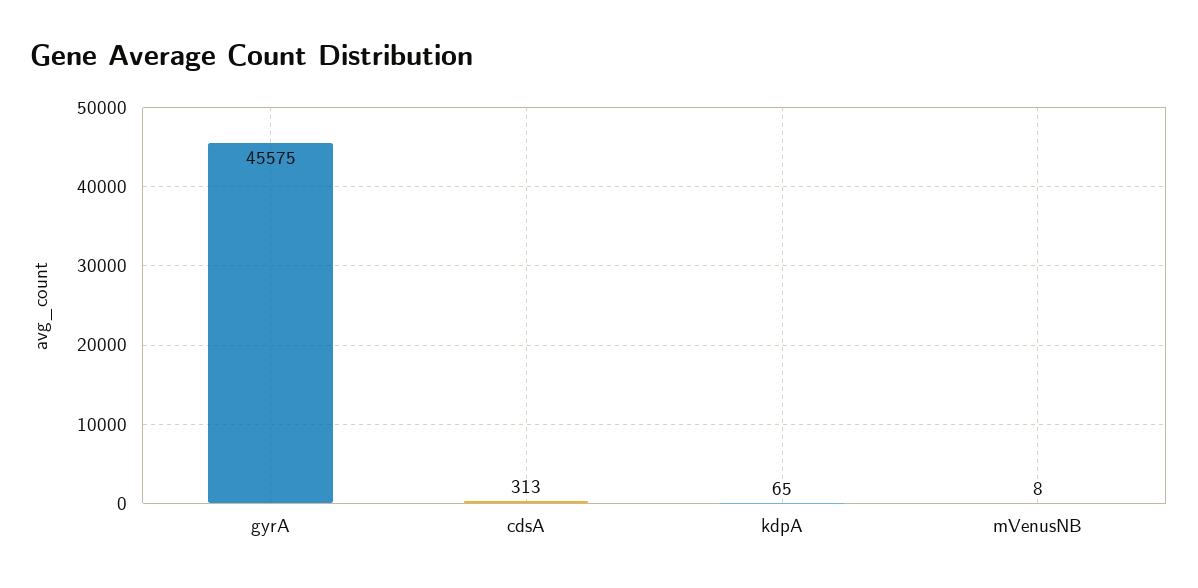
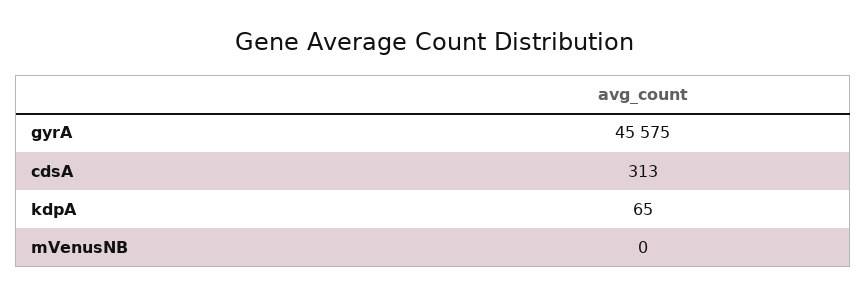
mVenusNB: 8 -> 0

